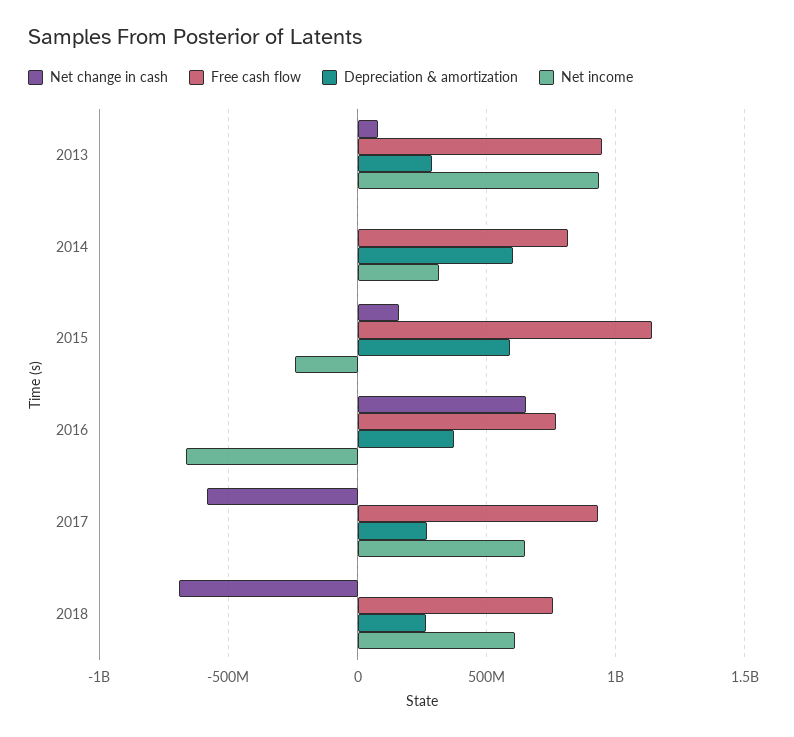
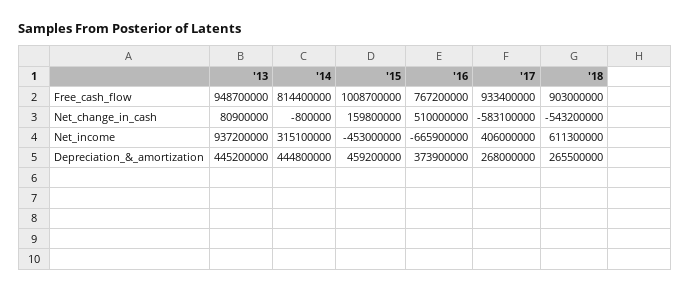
Depreciation & amortization, 2013: 300000000 -> 445200000
Depreciation & amortization, 2014: 600000000 -> 444800000
Free cash flow, 2015: 1150000000 -> 1008700000
Depreciation & amortization, 2015: 600000000 -> 459200000
Net income, 2015: -250000000 -> -453000000
Net change in cash, 2016: 650000000 -> 510000000
Net income, 2017: 650000000 -> 406000000
Net change in cash, 2018: -700000000 -> -543200000
Free cash flow, 2018: 750000000 -> 903000000

